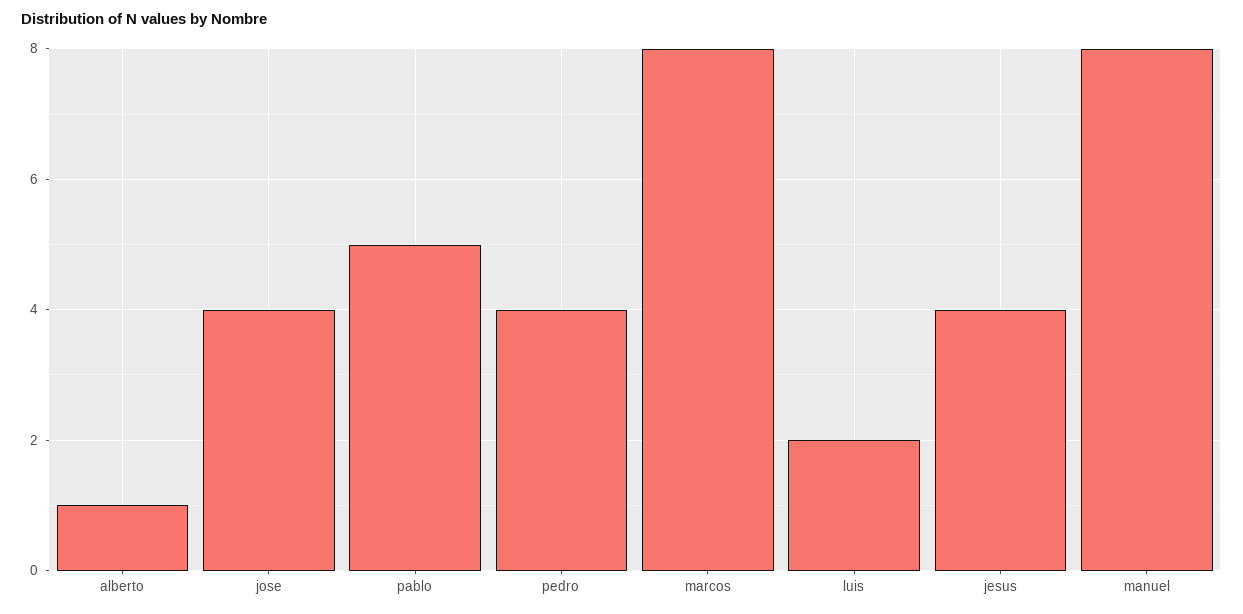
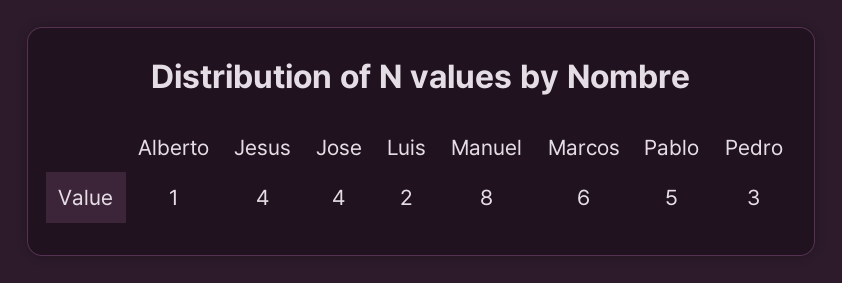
pedro: 4 -> 3
marcos: 8 -> 6

